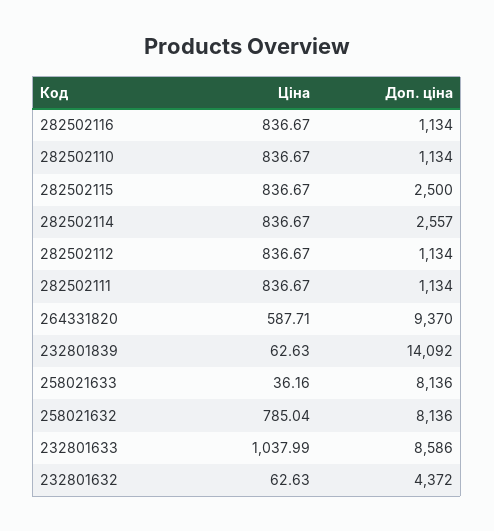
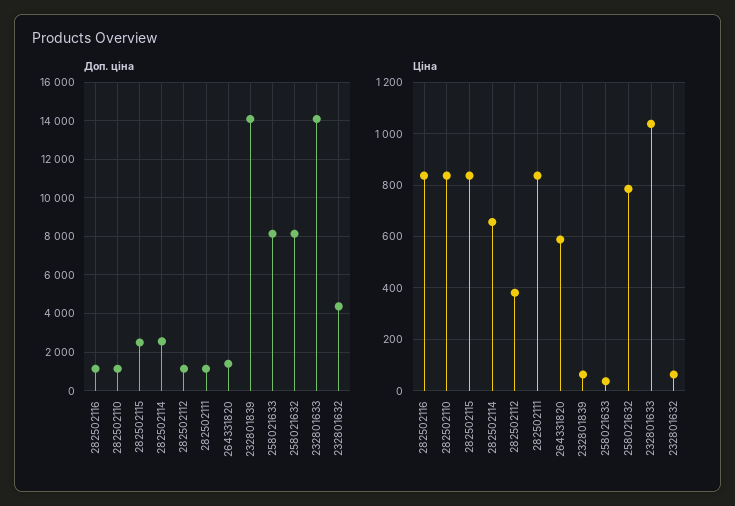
Ціна, 282502114: 836.67 -> 650
Ціна, 282502112: 836.67 -> 375
Доп. ціна, 264331820: 9370 -> 1500
Доп. ціна, 232801633: 8586 -> 14000

